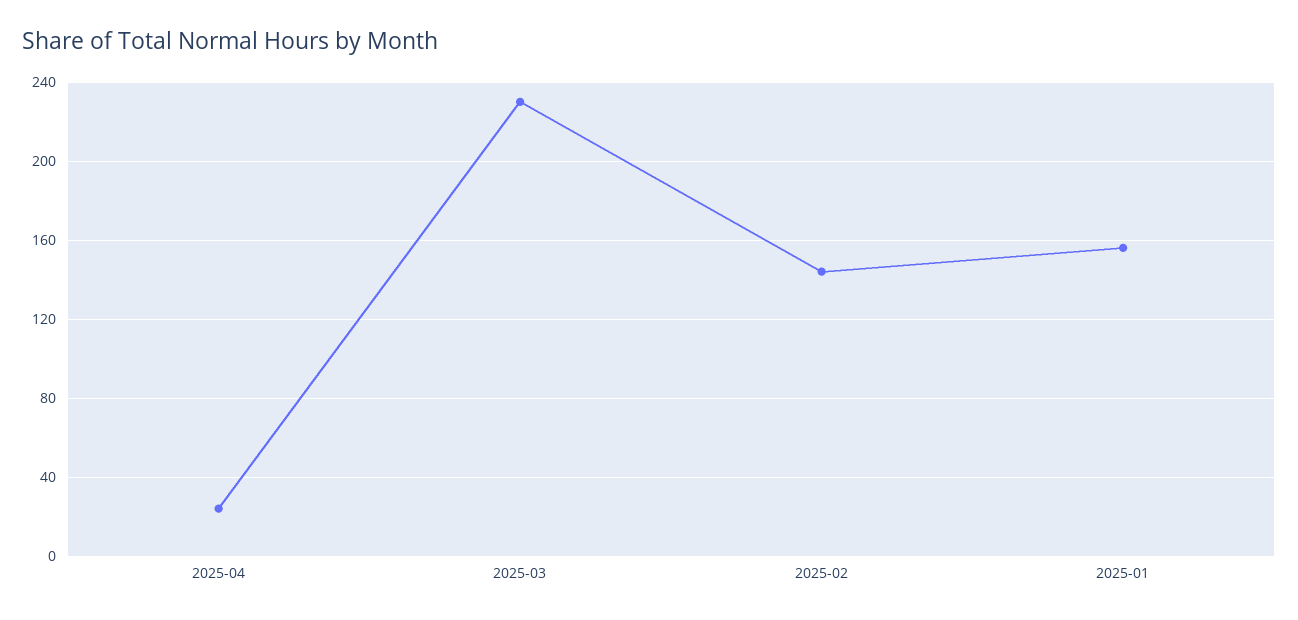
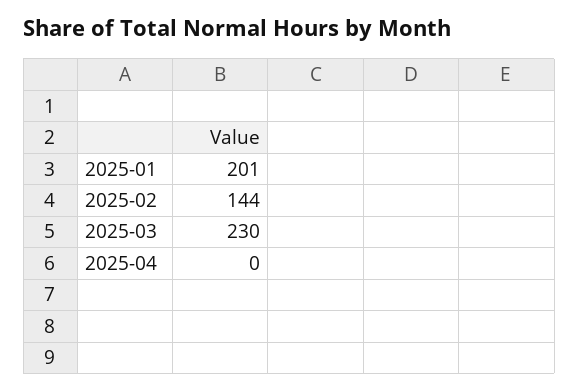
2025-04: 25 -> 0
2025-01: 155 -> 201

